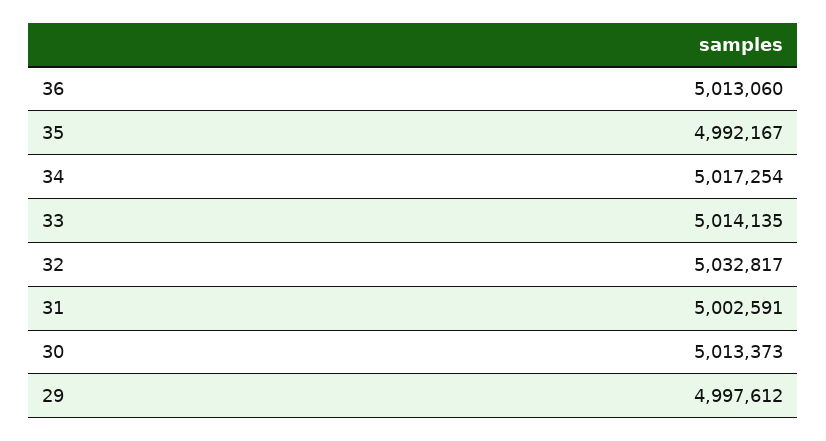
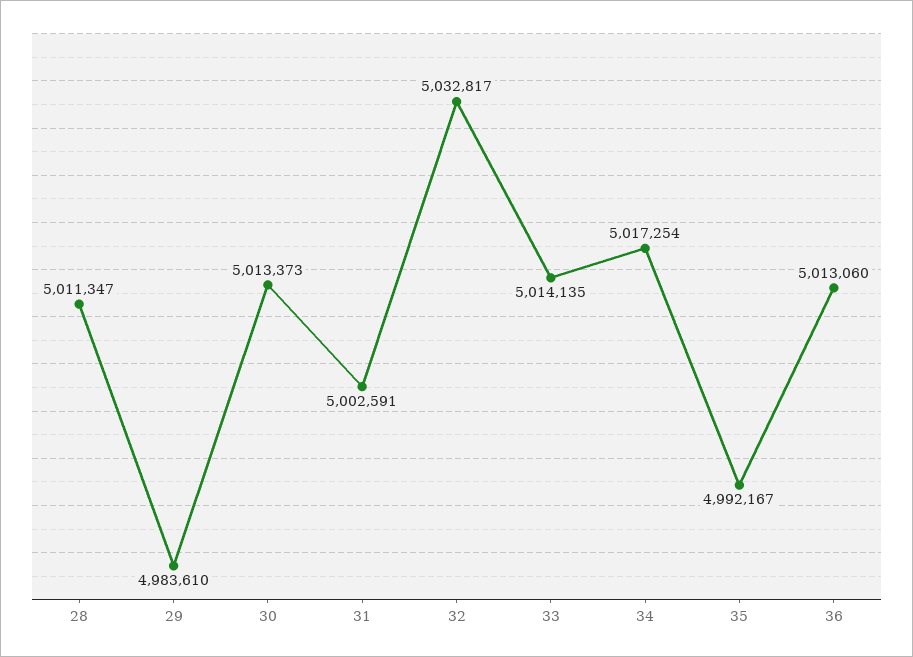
29: 4997612 -> 4983610
28: none -> 5011347

